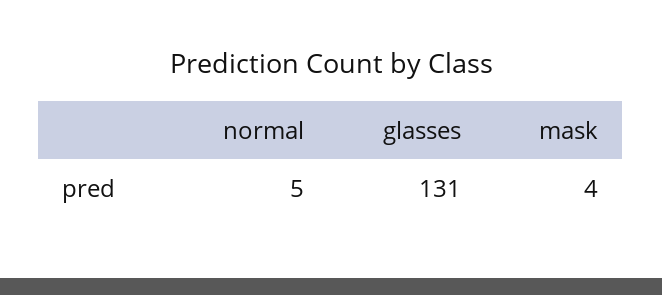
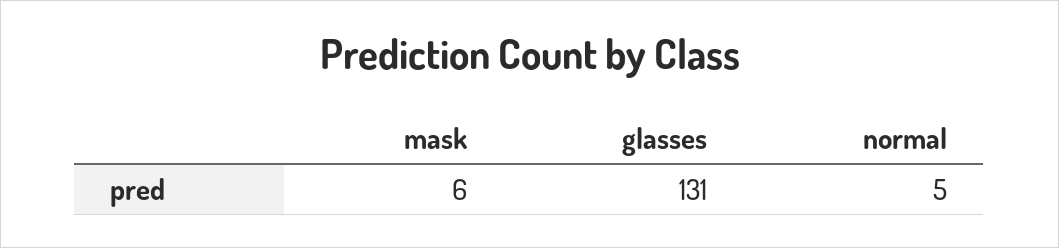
mask: 4 -> 6

